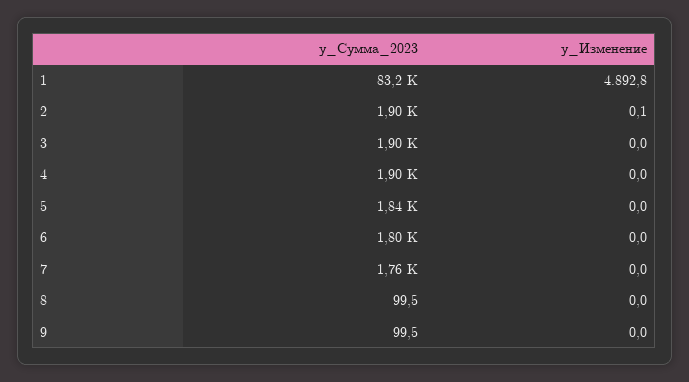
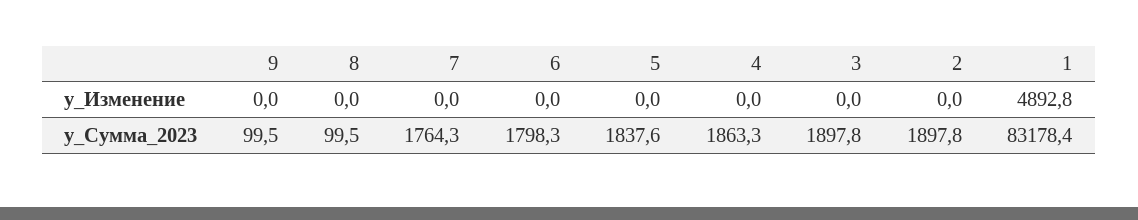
y_Изменение, 2: 0.1 -> 0
y_Сумма_2023, 4: 1900 -> 1863.3

